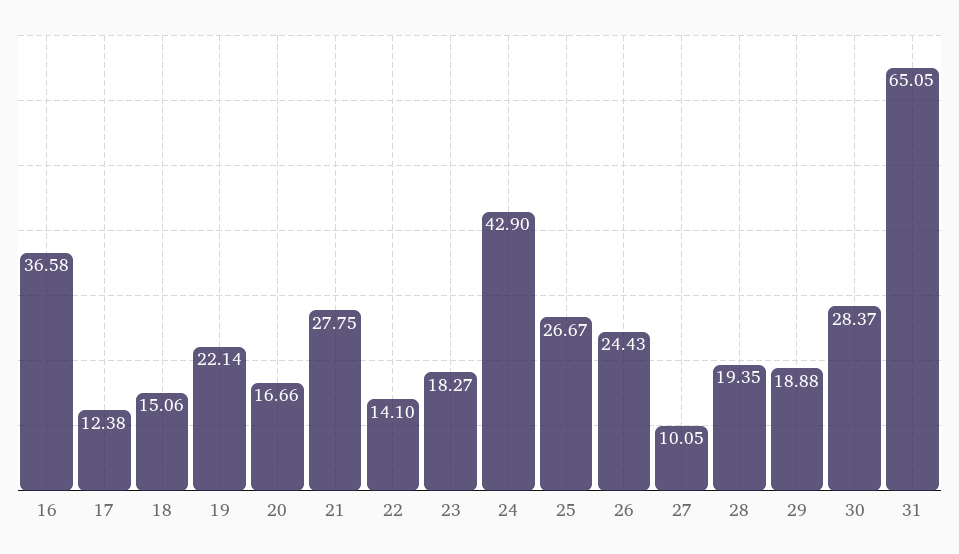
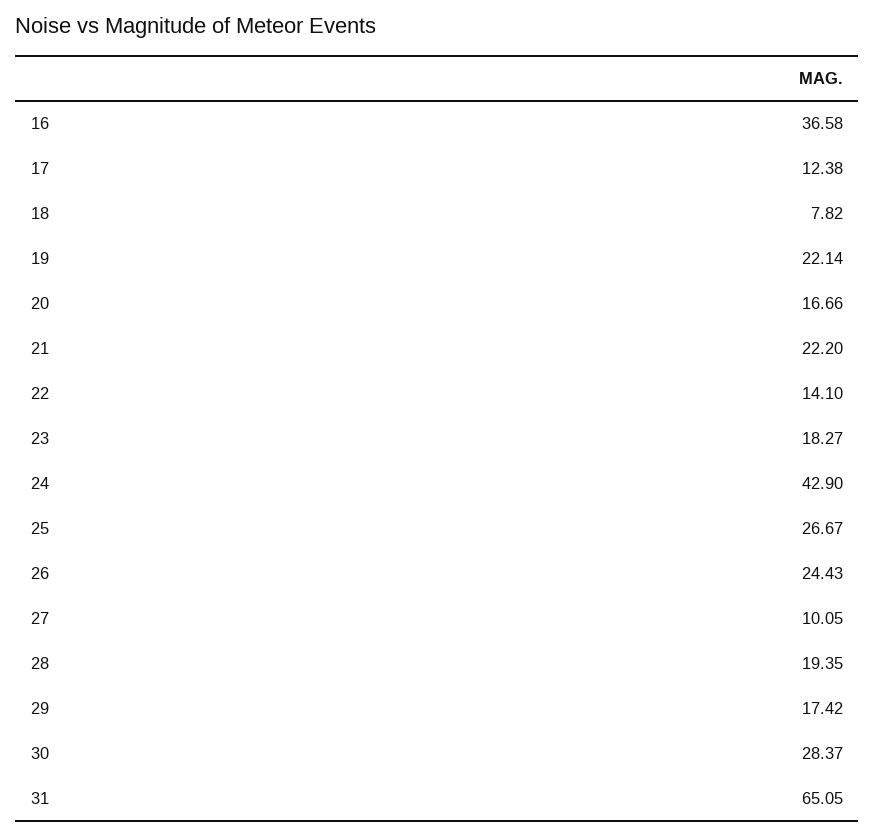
18: 15.06 -> 7.82
21: 27.75 -> 22.2
29: 18.88 -> 17.42

